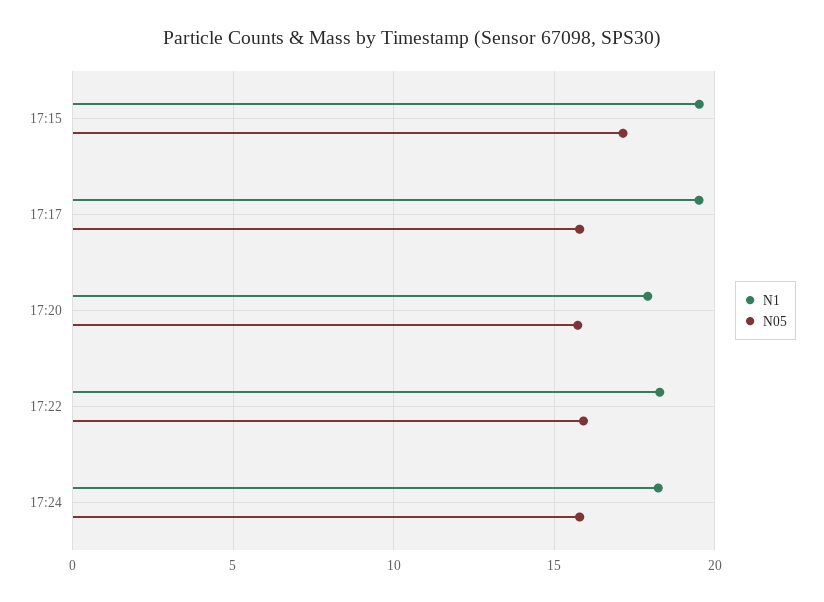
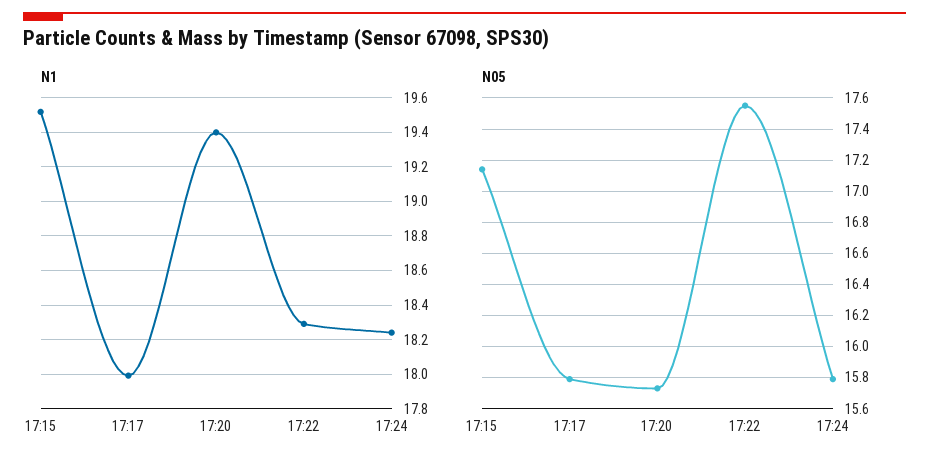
N1, 17:17: 19.5 -> 18
N1, 17:20: 18 -> 19.4
N05, 17:22: 16 -> 17.55

